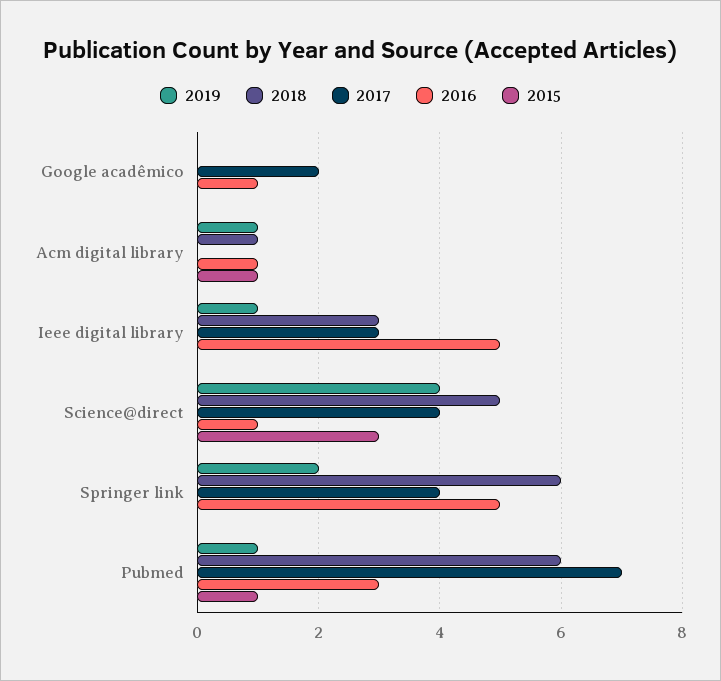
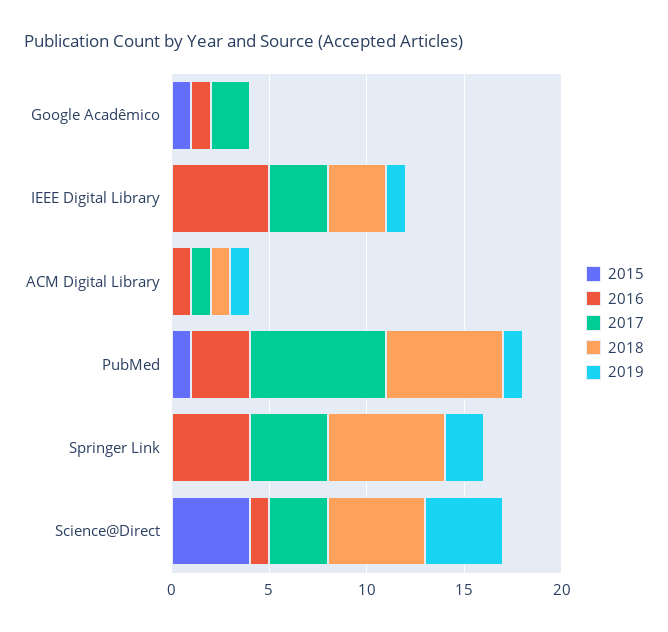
2015, Google acadêmico: 0 -> 1
2017, Acm digital library: 0 -> 1
2015, Acm digital library: 1 -> 0
2017, Science@direct: 4 -> 3
2015, Science@direct: 3 -> 4
2016, Springer link: 5 -> 4

